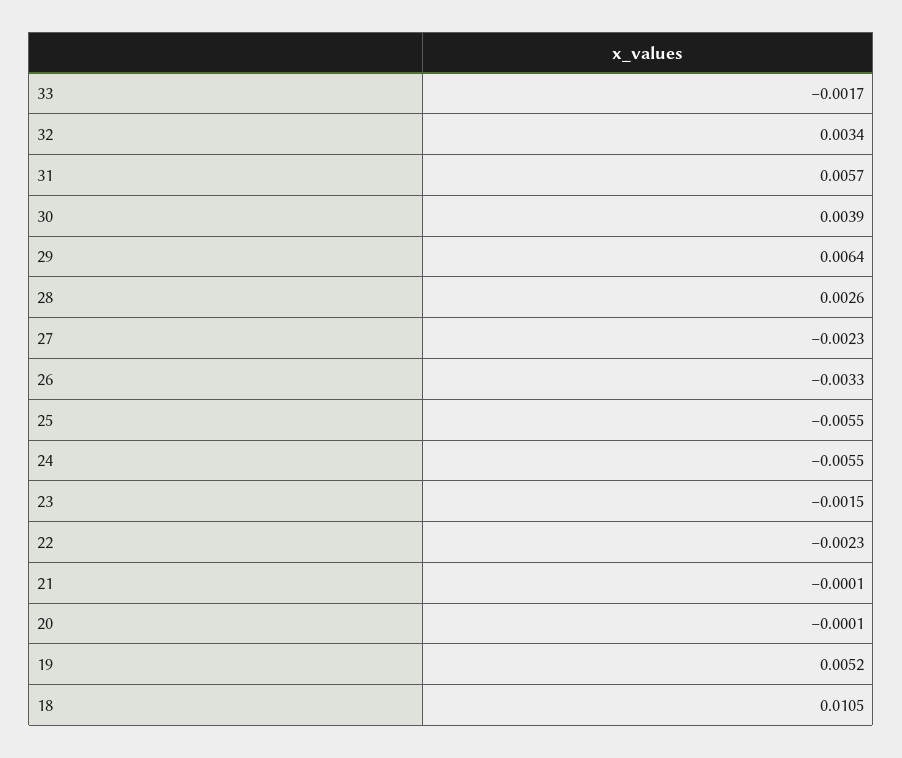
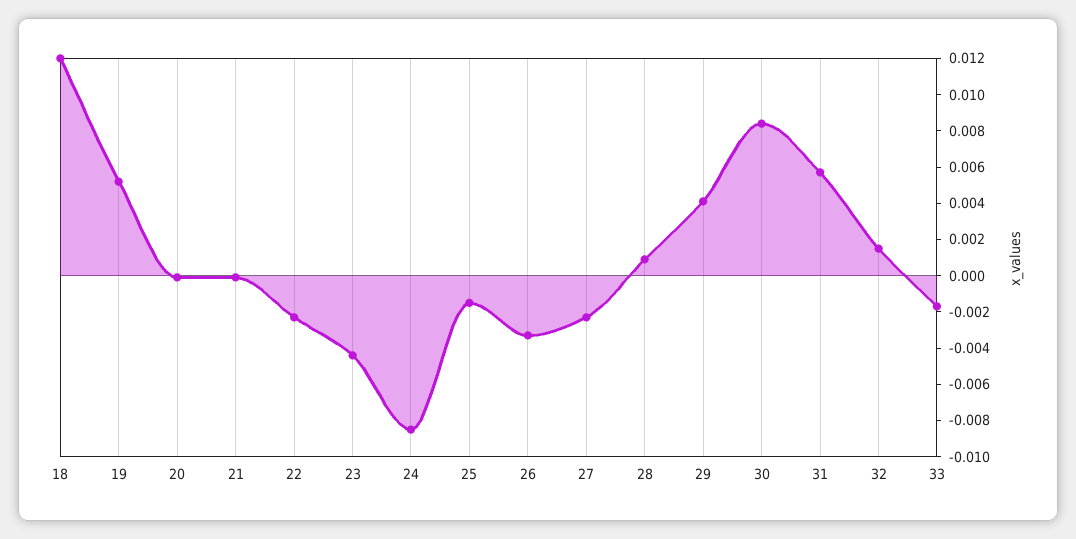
32: 0.0034 -> 0.0015
30: 0.0039 -> 0.0085
29: 0.0064 -> 0.004
28: 0.0026 -> 0.001
25: -0.0055 -> -0.0015
24: -0.0055 -> -0.0085
23: -0.0015 -> -0.0045
18: 0.0105 -> 0.012

